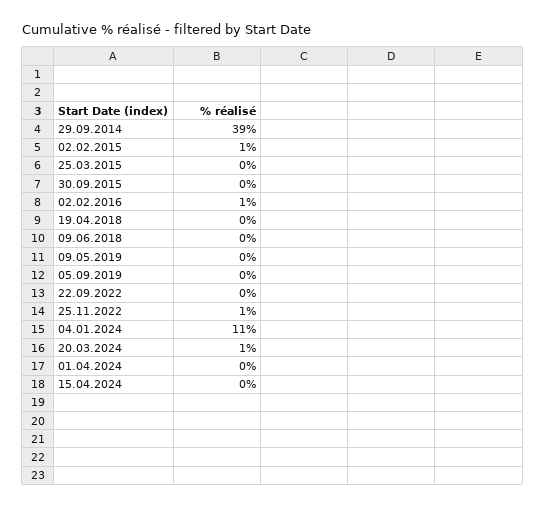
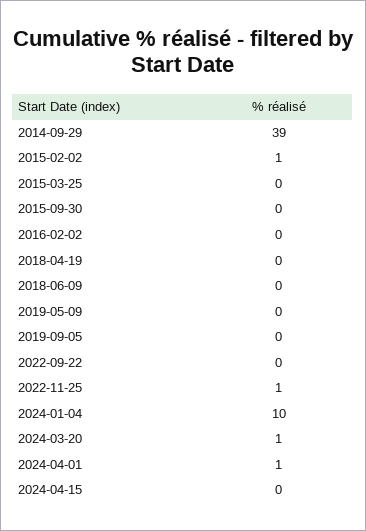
02.02.2016: 1 -> 0
04.01.2024: 11 -> 10
01.04.2024: 0 -> 1

